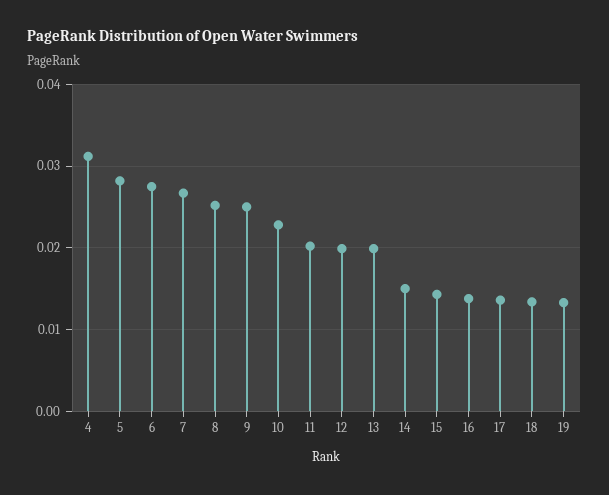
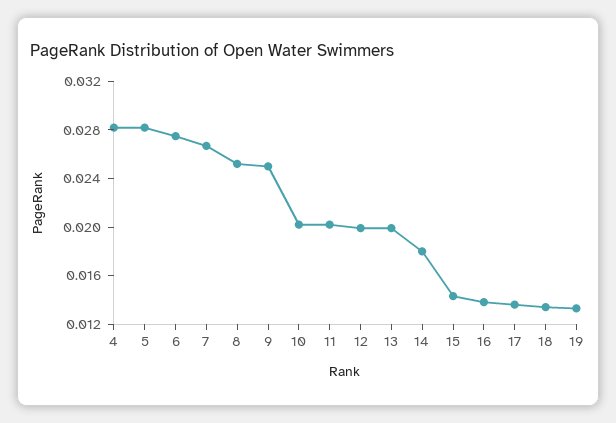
4: 0.031 -> 0.028
10: 0.023 -> 0.02
14: 0.015 -> 0.018

